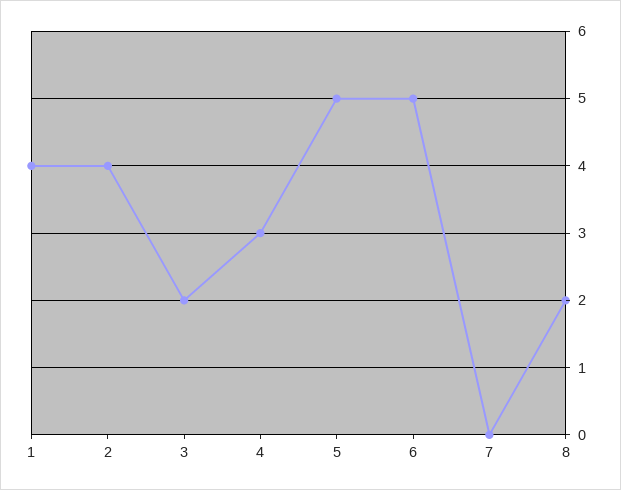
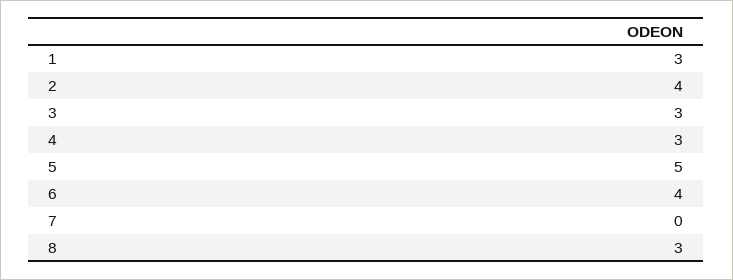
1: 4 -> 3
3: 2 -> 3
6: 5 -> 4
8: 2 -> 3

